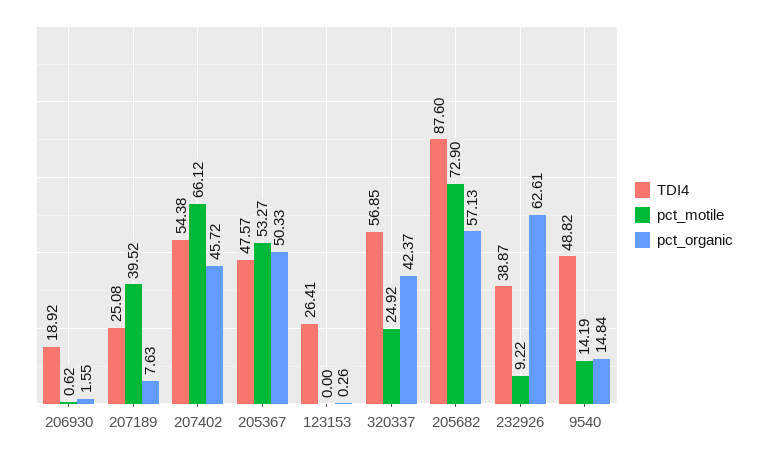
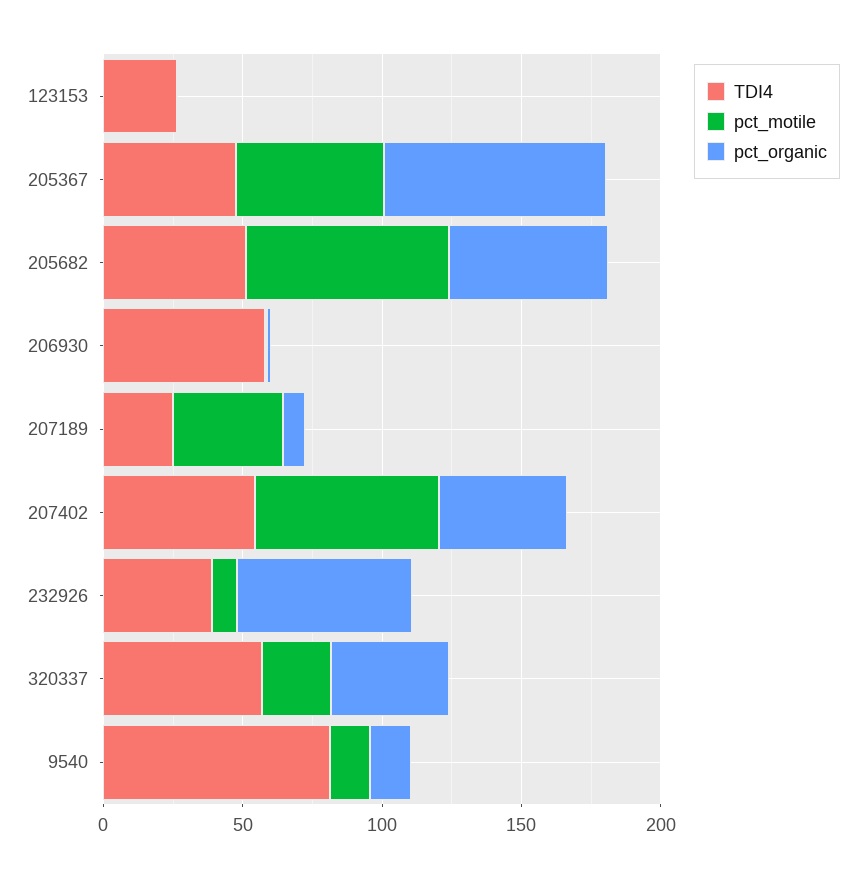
TDI4, 206930: 18.92 -> 60
pct_organic, 205367: 50.33 -> 80
TDI4, 205682: 87.6 -> 50
TDI4, 9540: 48.82 -> 80

